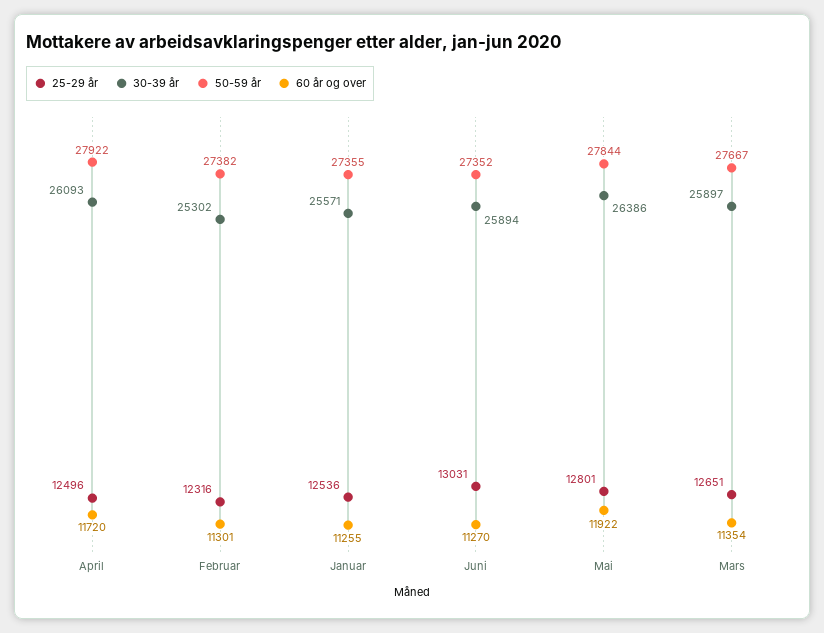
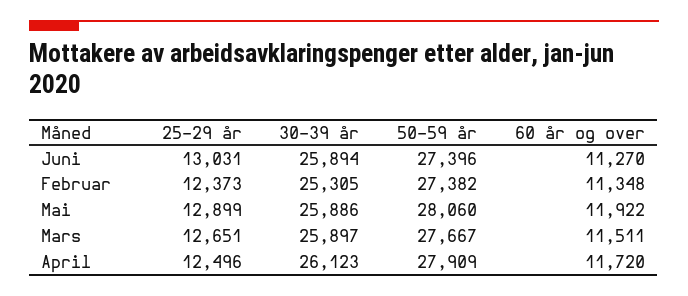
30-39 år, April: 26093 -> 26123
50-59 år, April: 27922 -> 27909
25-29 år, Februar: 12316 -> 12373
30-39 år, Februar: 25302 -> 25305
60 år og over, Februar: 11301 -> 11348
25-29 år, Januar: 12536 -> none
30-39 år, Januar: 25571 -> none
50-59 år, Januar: 27355 -> none
60 år og over, Januar: 11255 -> none
50-59 år, Juni: 27352 -> 27396
25-29 år, Mai: 12801 -> 12899
30-39 år, Mai: 26386 -> 25886
50-59 år, Mai: 27844 -> 28060
60 år og over, Mars: 11354 -> 11511

